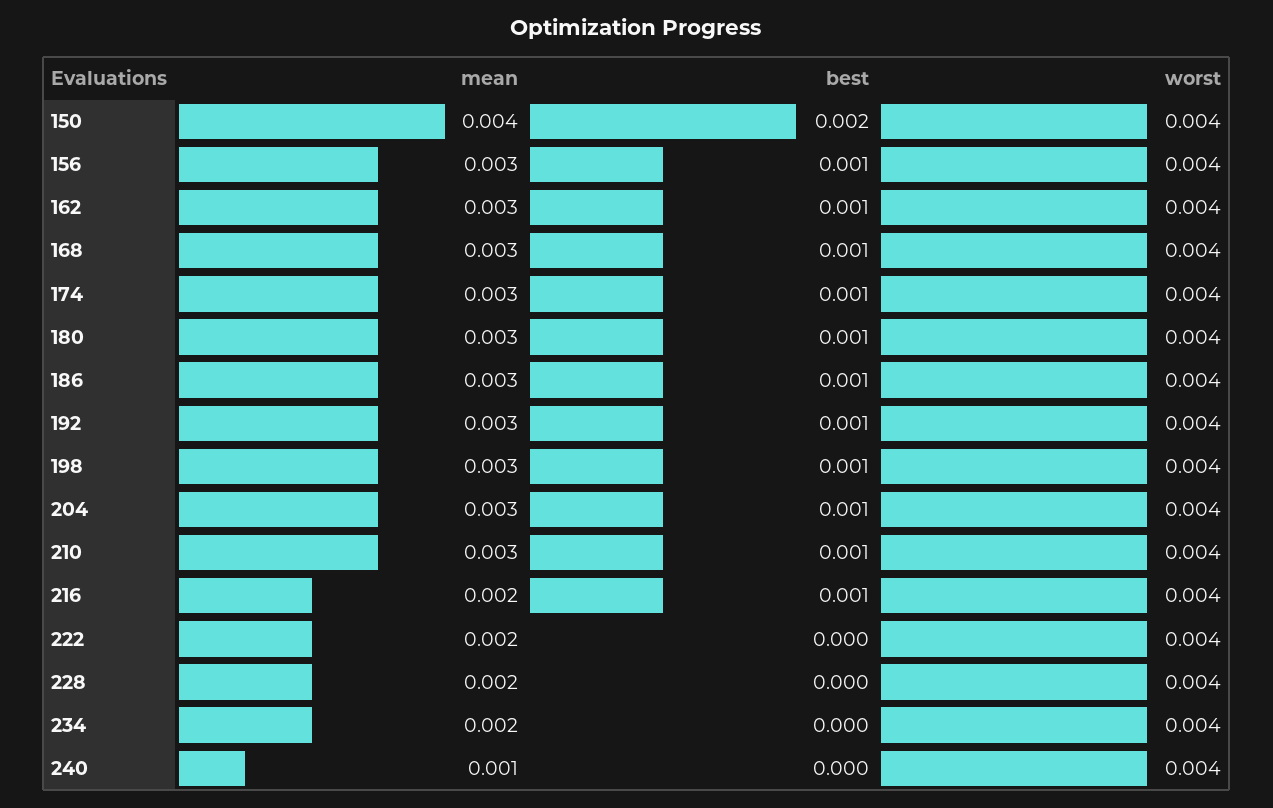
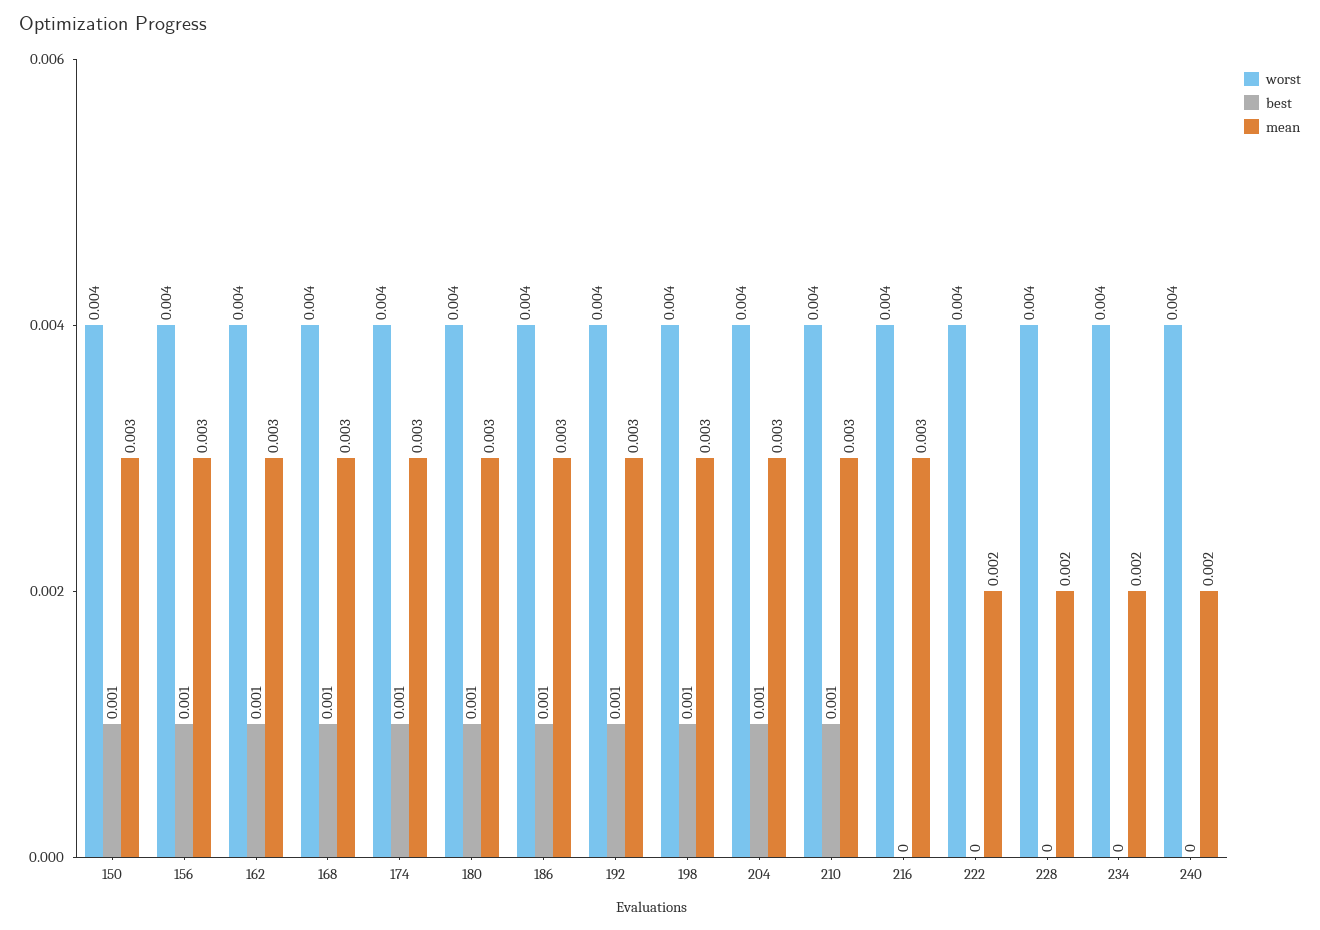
mean, 150: 0.004 -> 0.003
best, 150: 0.002 -> 0.001
mean, 216: 0.002 -> 0.003
best, 216: 0.001 -> 0
mean, 240: 0.001 -> 0.002

